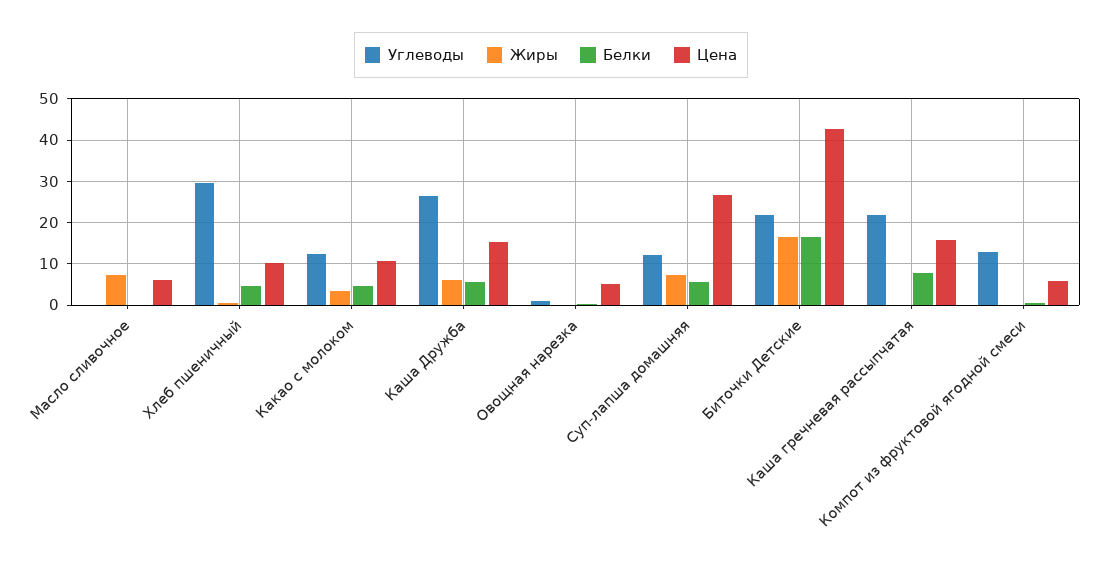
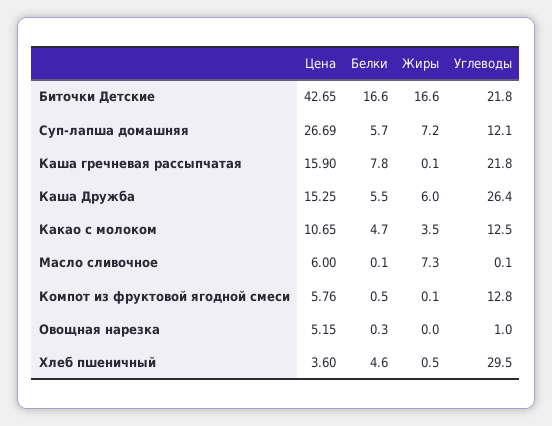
Цена, Хлеб пшеничный: 10 -> 3.6

